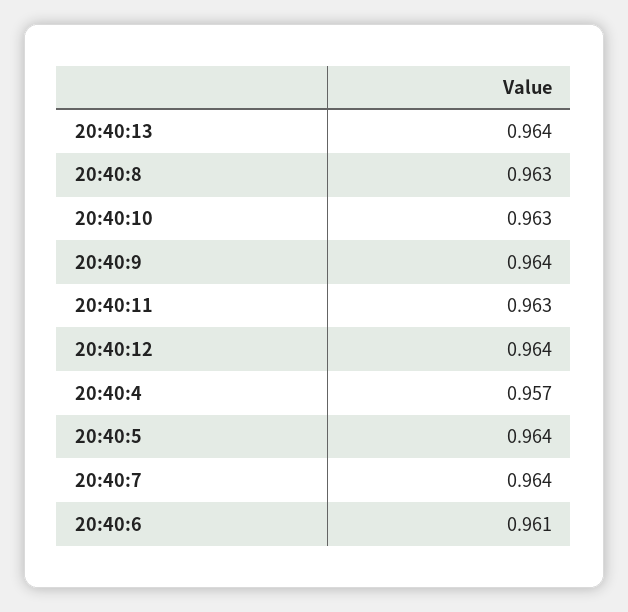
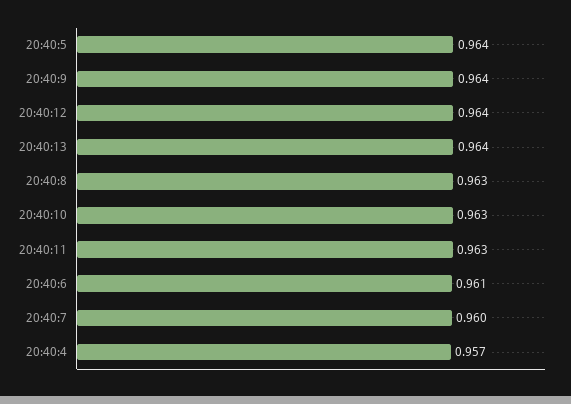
20:40:7: 0.964 -> 0.96

